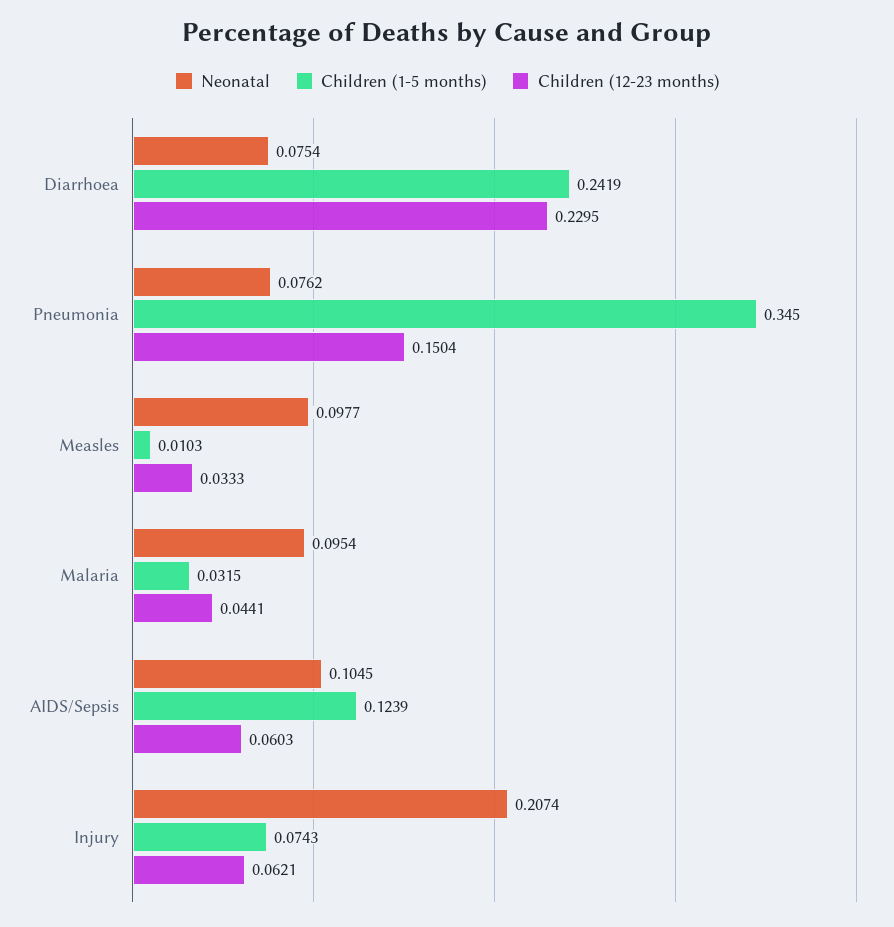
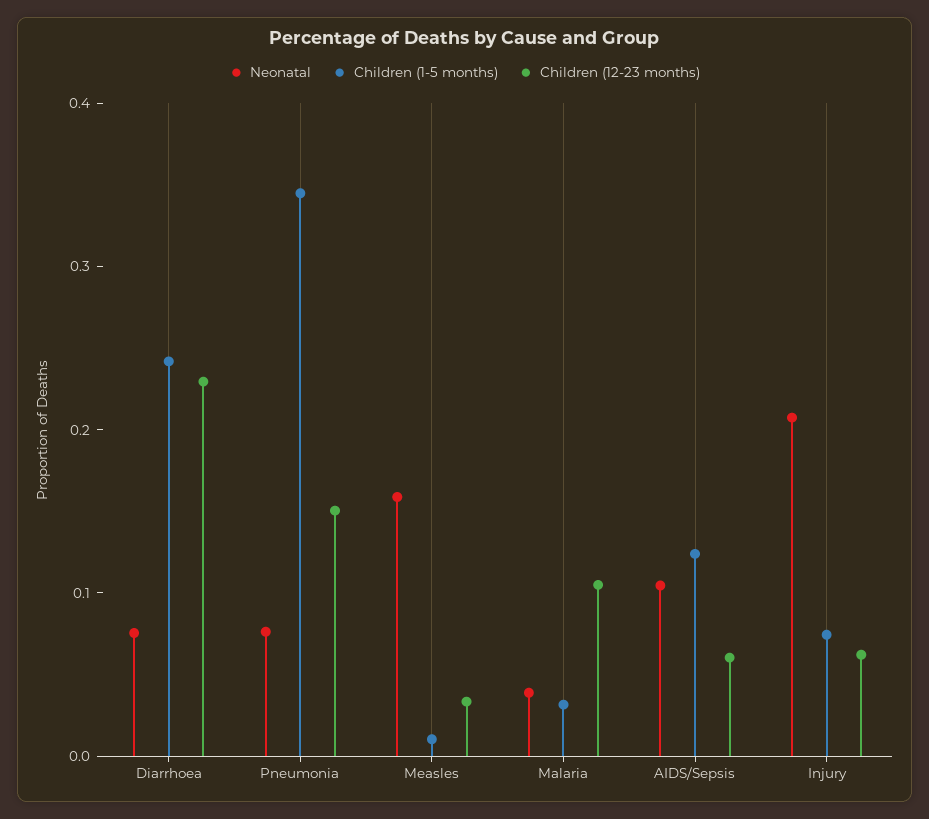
Neonatal, Measles: 0.0977 -> 0.16
Neonatal, Malaria: 0.0954 -> 0.04
Children (12-23 months), Malaria: 0.0441 -> 0.1

